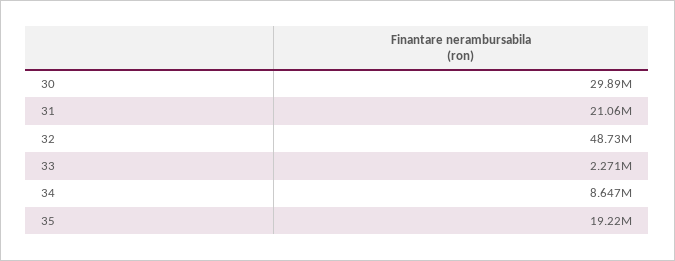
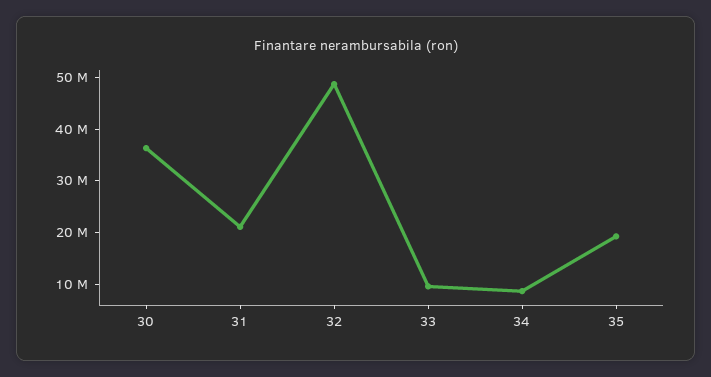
30: 29890000 -> 36000000
33: 2271000 -> 10000000

